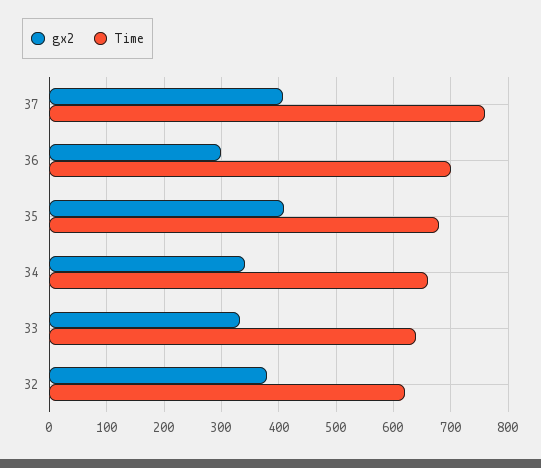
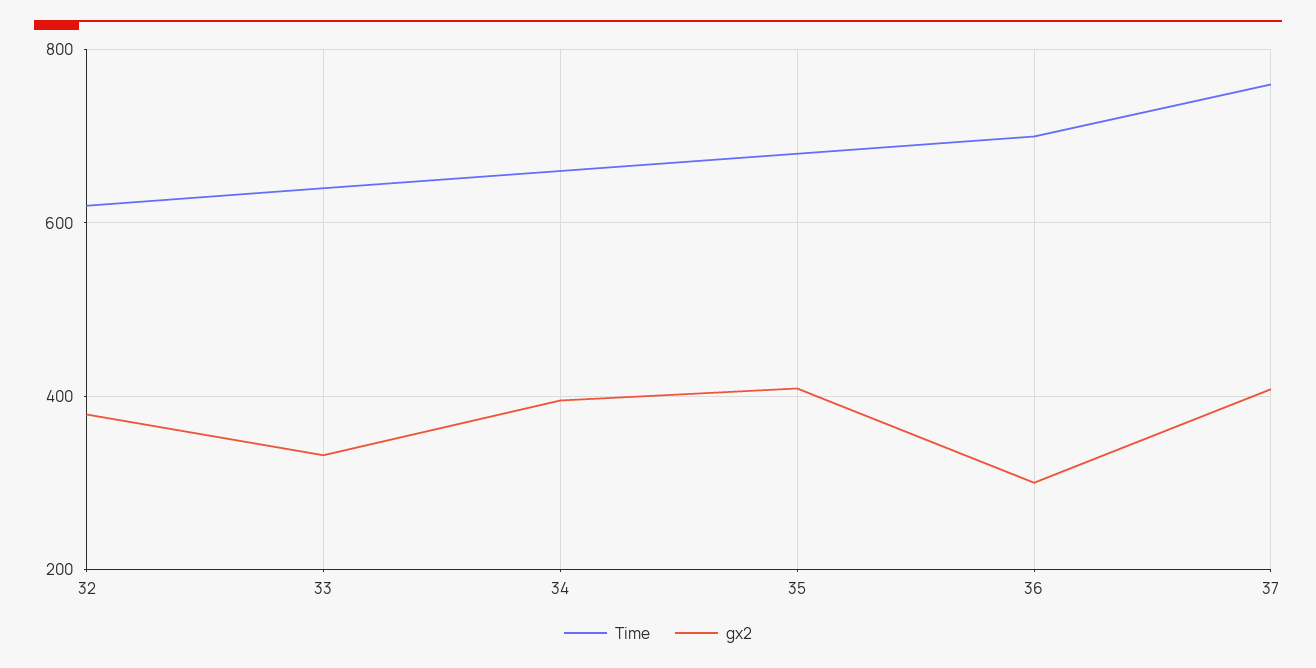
gx2, 34: 340 -> 400

